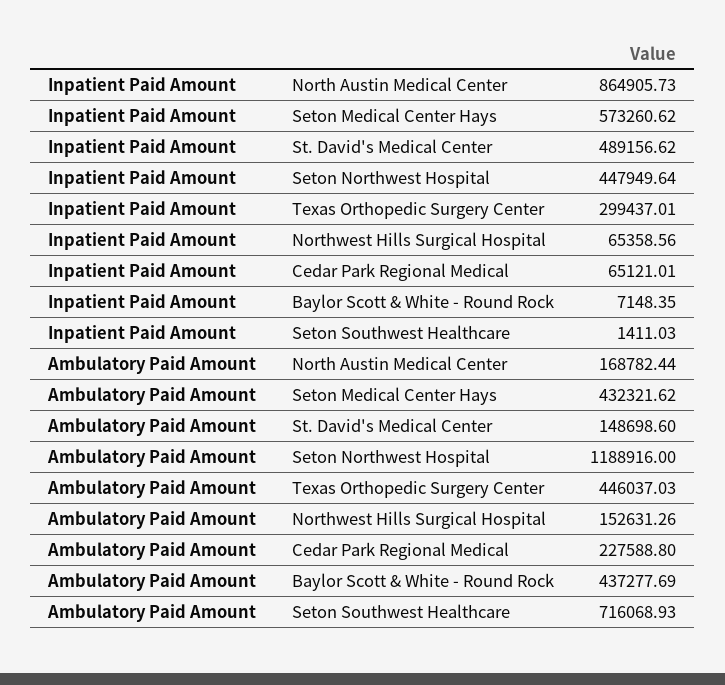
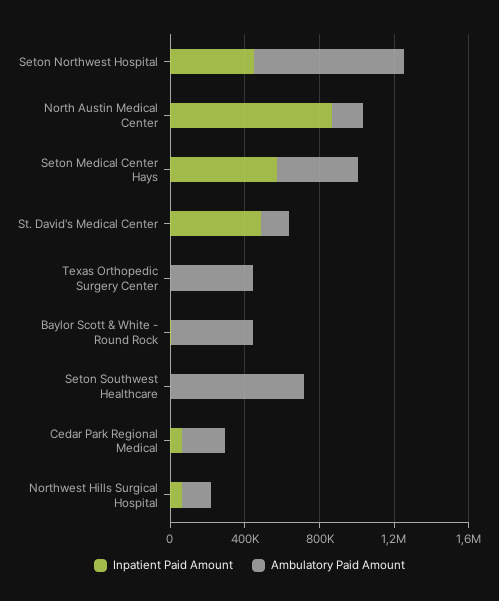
Inpatient Paid Amount, Texas Orthopedic Surgery Center: 299437.01 -> 0
Ambulatory Paid Amount, Seton Northwest Hospital: 1188916 -> 800000

